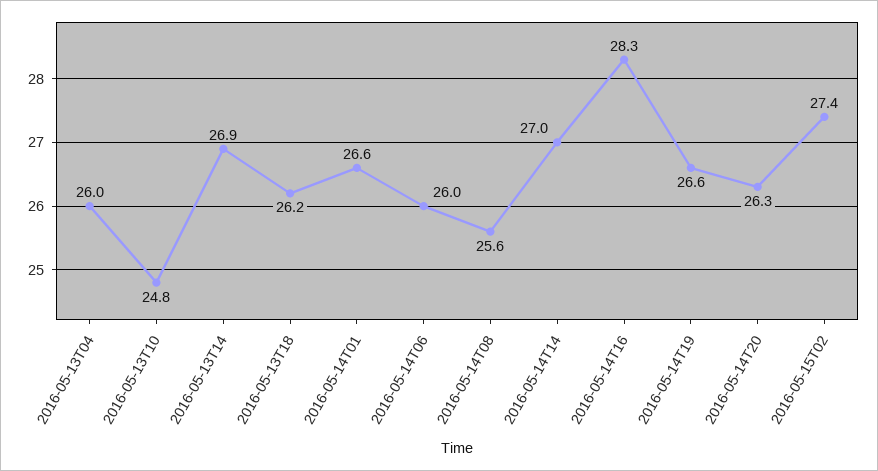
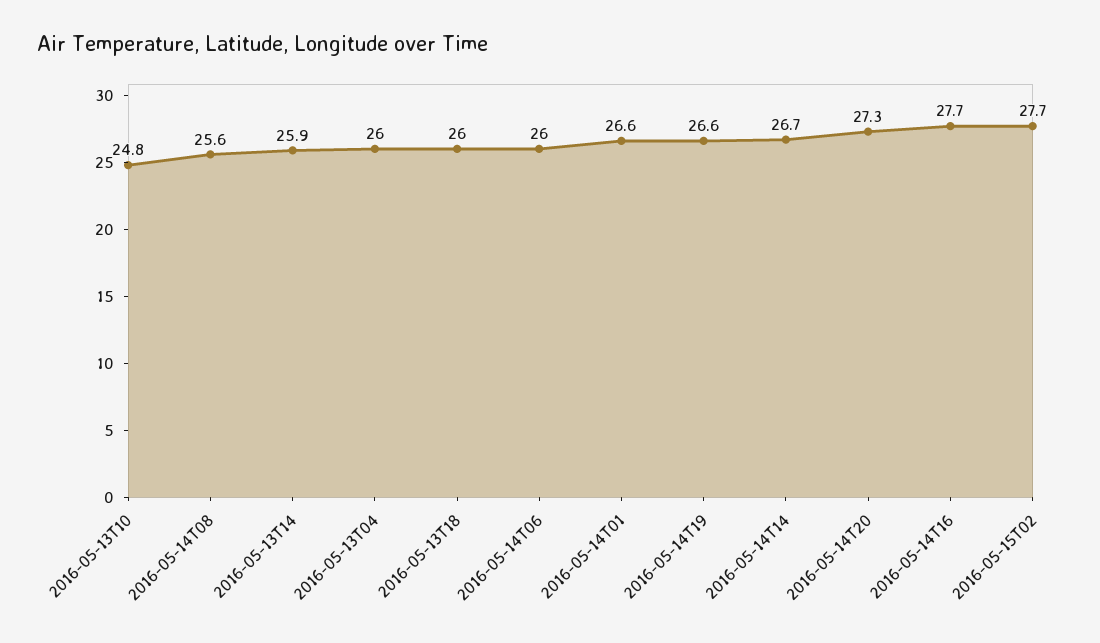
2016-05-13T14: 26.9 -> 25.9
2016-05-13T18: 26.2 -> 26
2016-05-14T14: 27 -> 26.7
2016-05-14T16: 28.3 -> 27.7
2016-05-14T20: 26.3 -> 27.3
2016-05-15T02: 27.4 -> 27.7

